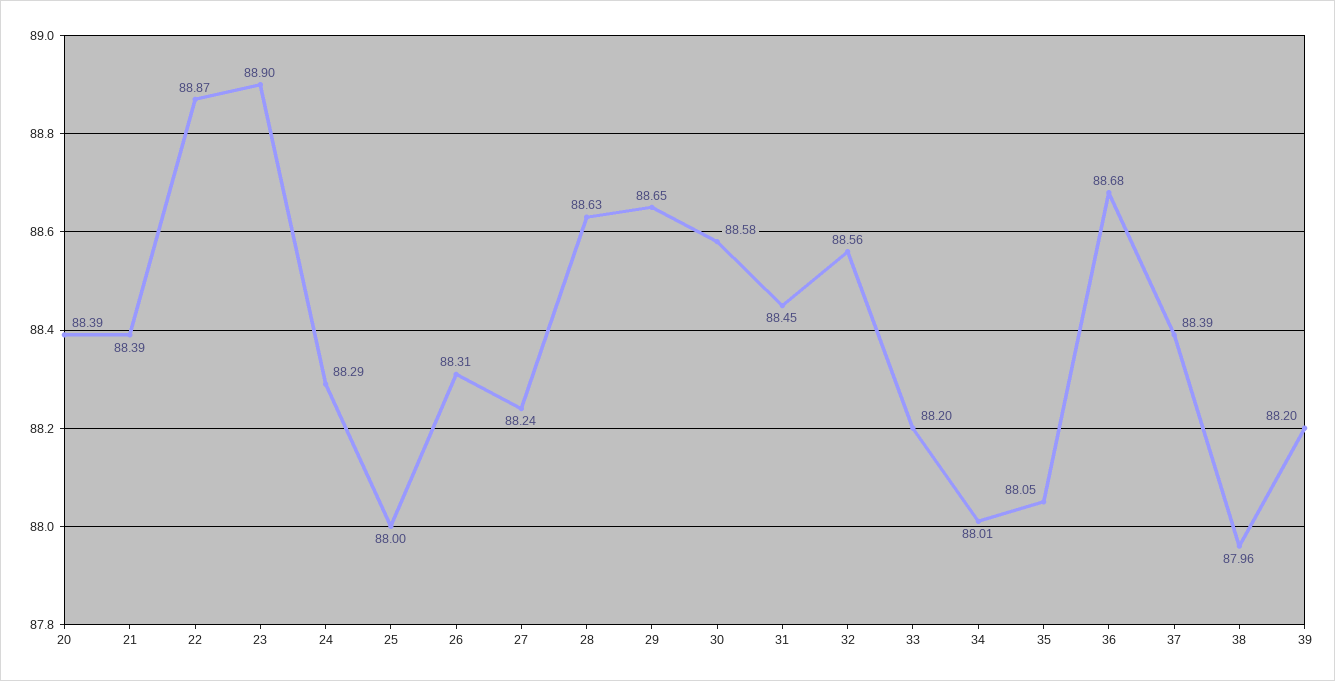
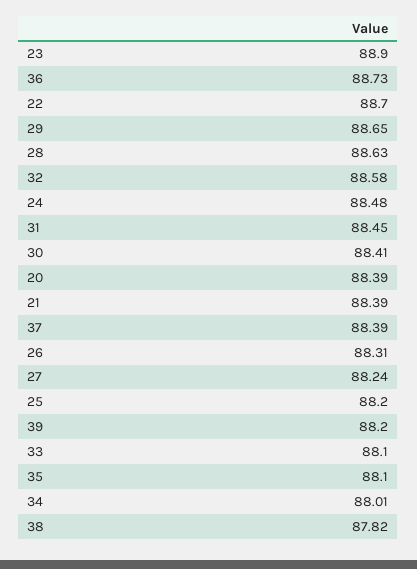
22: 88.87 -> 88.7
24: 88.29 -> 88.48
25: 88 -> 88.2
30: 88.58 -> 88.41
32: 88.56 -> 88.58
33: 88.2 -> 88.1
35: 88.05 -> 88.1
36: 88.68 -> 88.73
38: 87.96 -> 87.82

